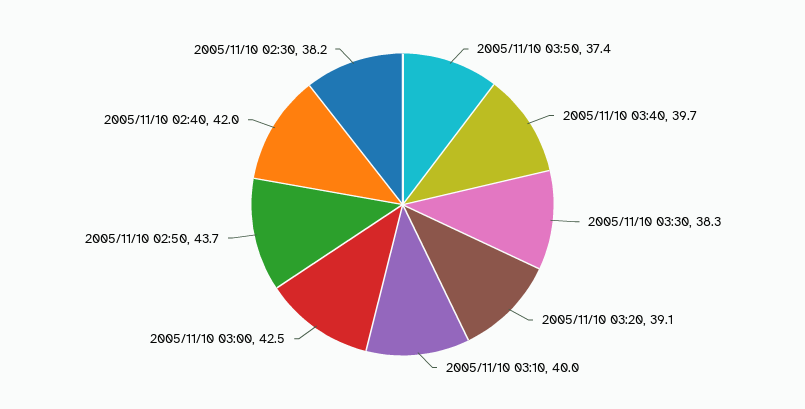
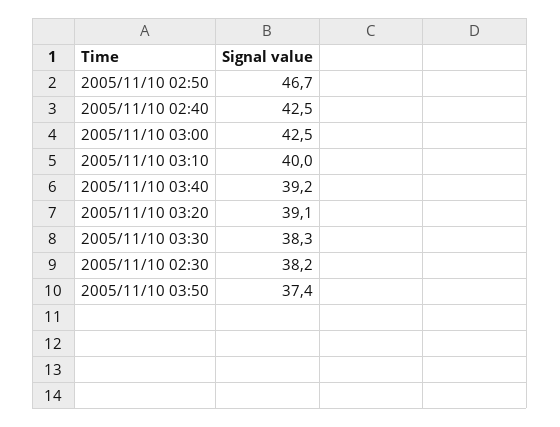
2005/11/10 03:40: 39.7 -> 39.2
2005/11/10 02:50: 43.7 -> 46.7
2005/11/10 02:40: 42 -> 42.5

